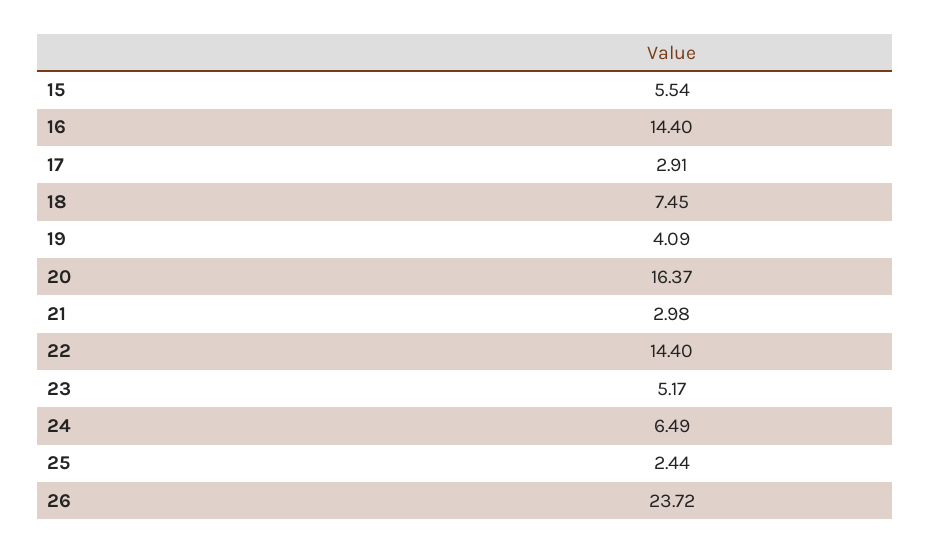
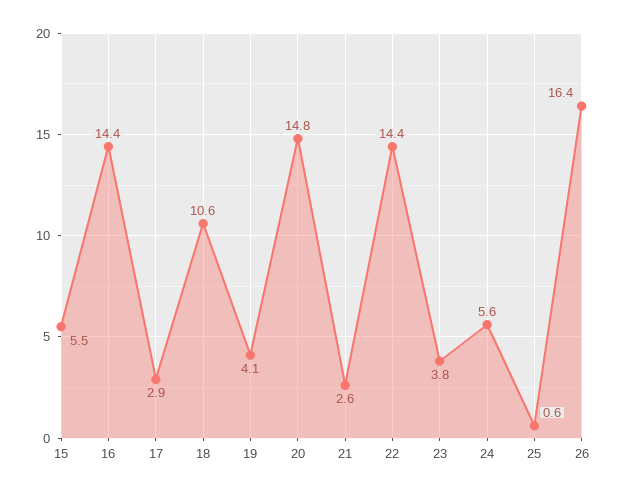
18: 7.45 -> 10.6
20: 16.37 -> 14.8
21: 2.98 -> 2.6
23: 5.17 -> 3.8
24: 6.49 -> 5.6
25: 2.44 -> 0.6
26: 23.72 -> 16.4

